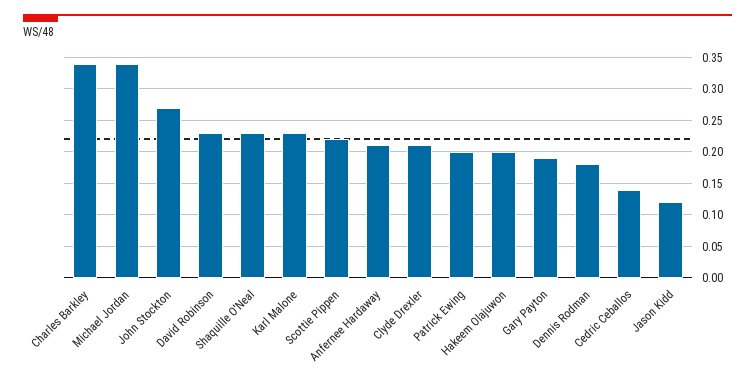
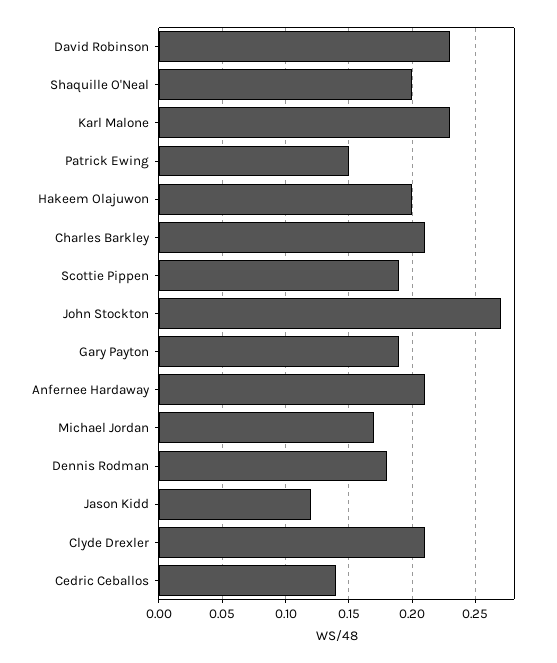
Charles Barkley: 0.34 -> 0.21
Michael Jordan: 0.34 -> 0.17
Shaquille O'Neal: 0.23 -> 0.2
Scottie Pippen: 0.22 -> 0.19
Patrick Ewing: 0.2 -> 0.15

